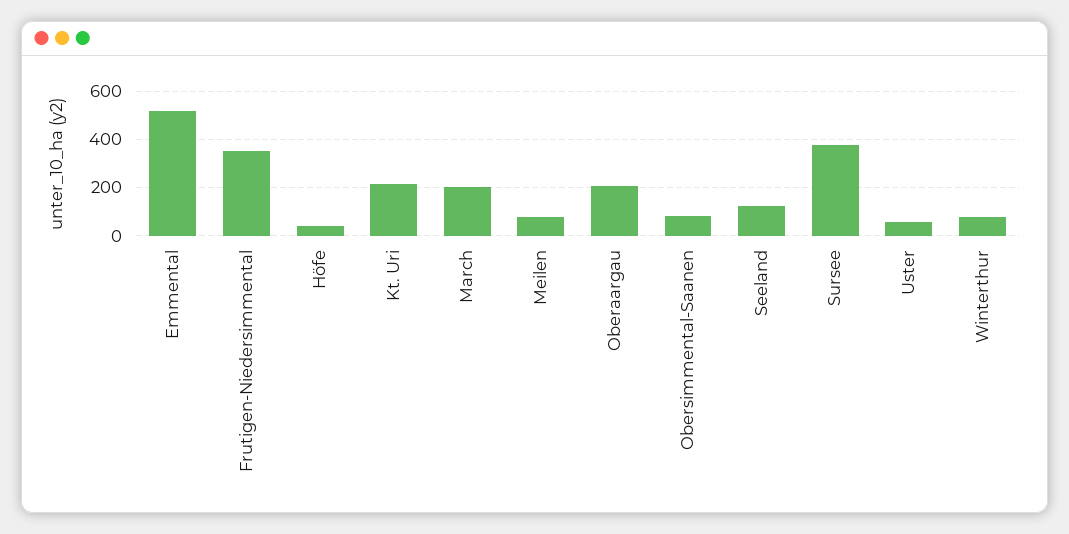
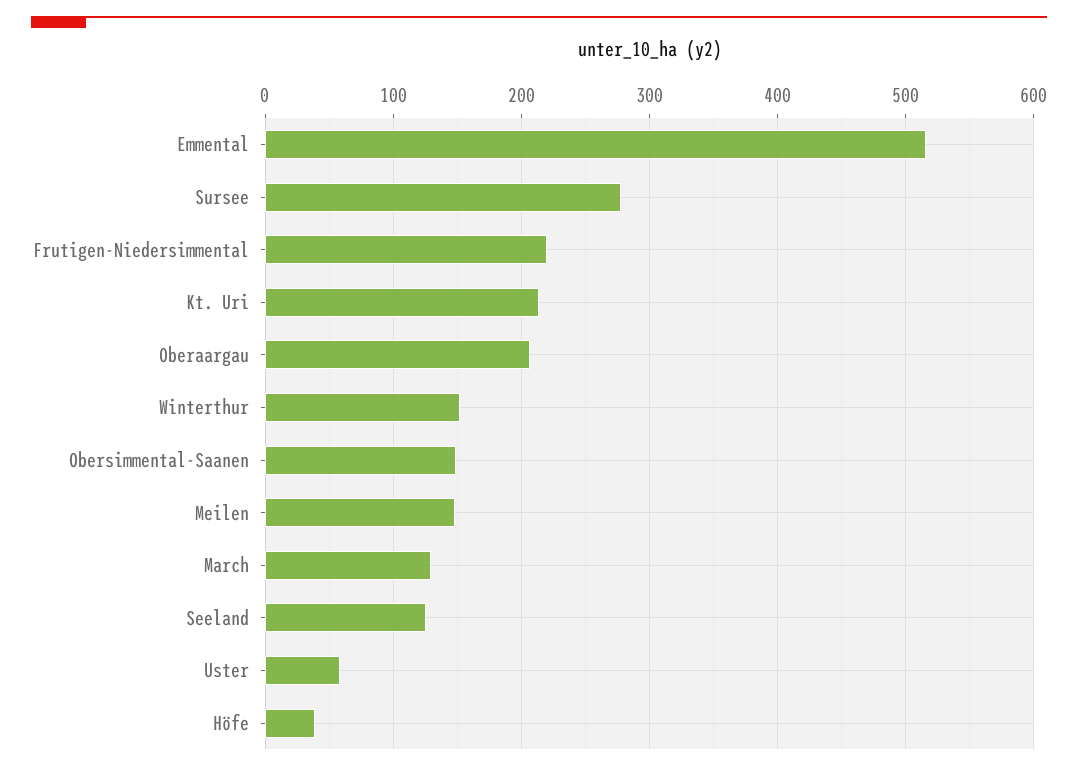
Frutigen-Niedersimmental: 350 -> 220
March: 200 -> 130
Meilen: 75 -> 150
Obersimmental-Saanen: 75 -> 150
Sursee: 375 -> 280
Winterthur: 75 -> 150

